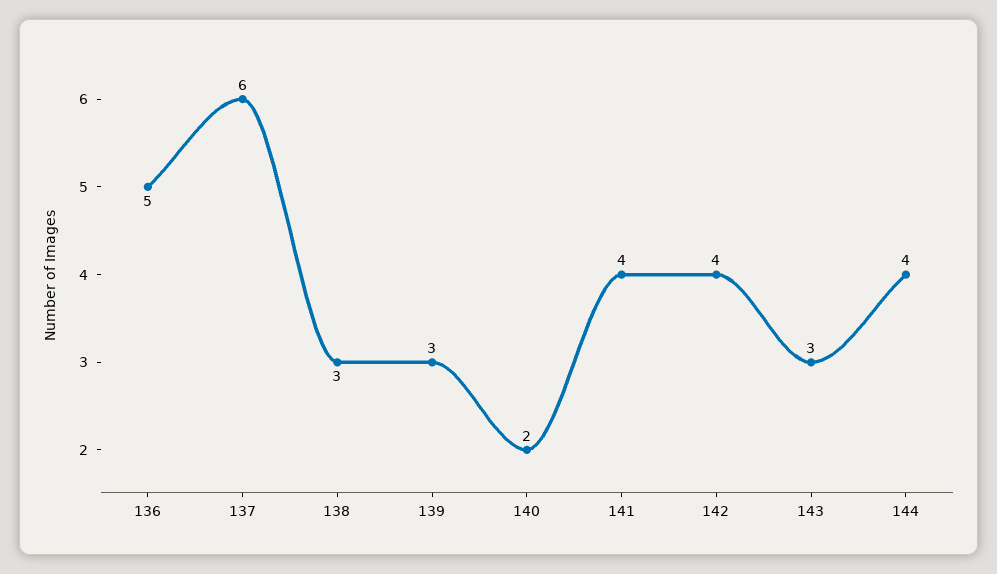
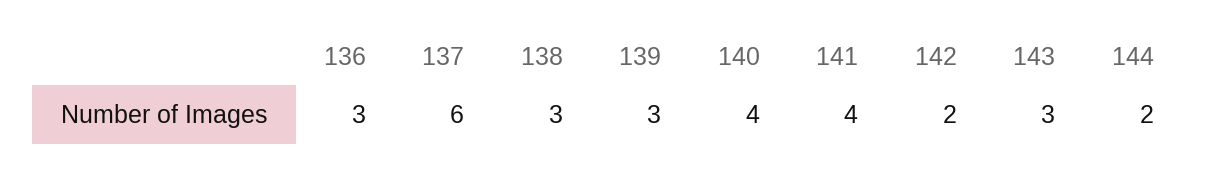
136: 5 -> 3
140: 2 -> 4
142: 4 -> 2
144: 4 -> 2

